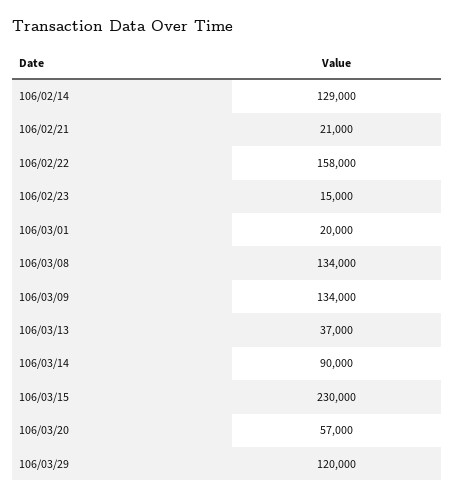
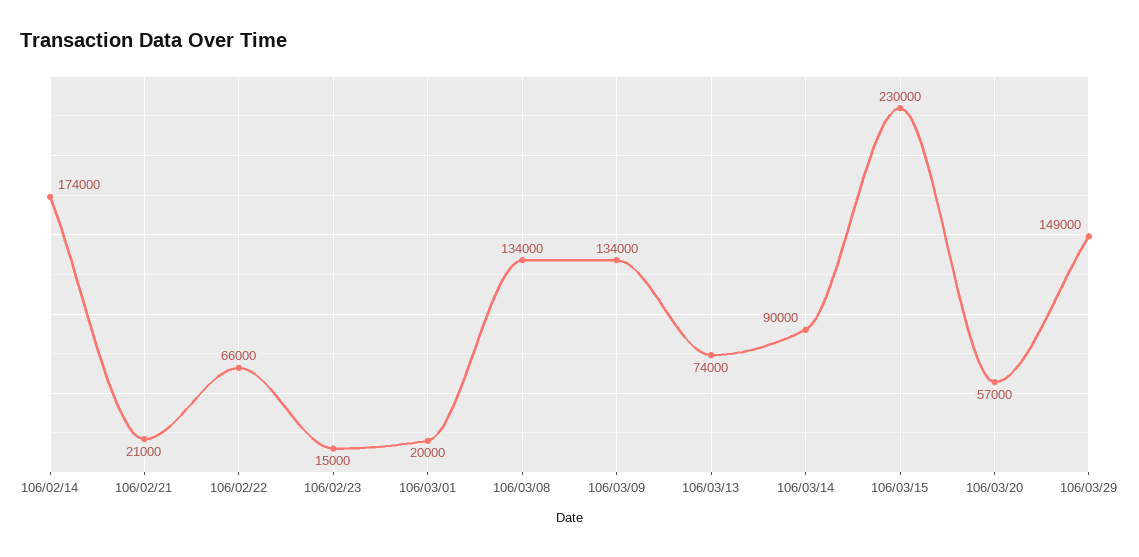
106/02/14: 129000 -> 174000
106/02/22: 158000 -> 66000
106/03/13: 37000 -> 74000
106/03/29: 120000 -> 149000

